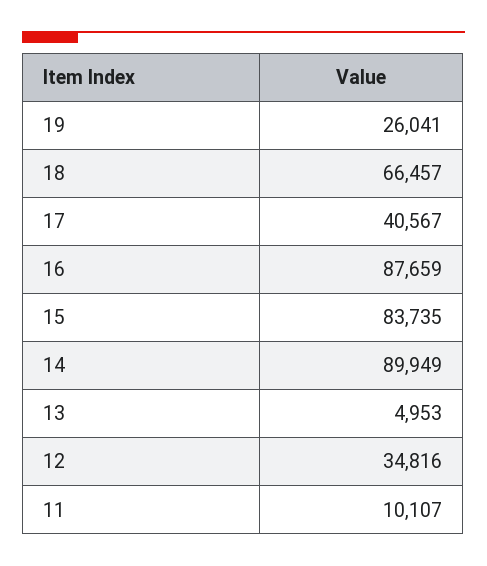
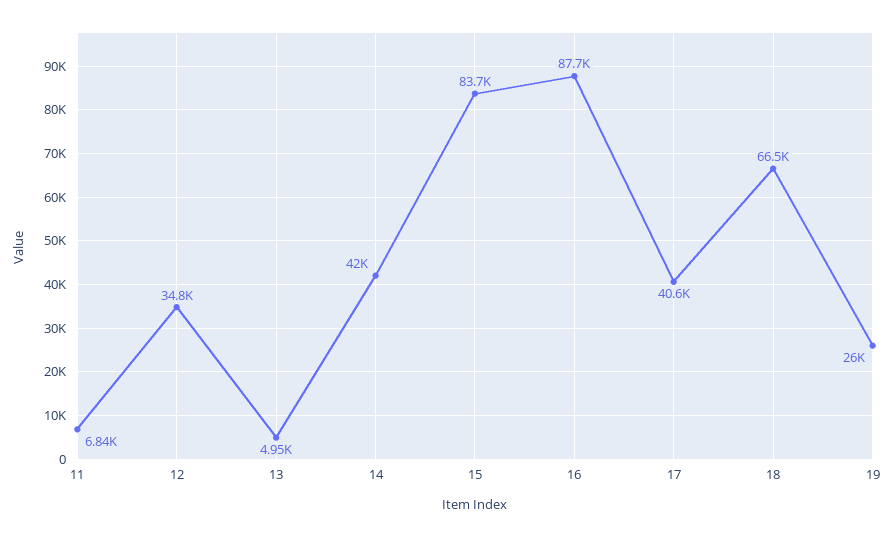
14: 89949 -> 42000
11: 10107 -> 6840

